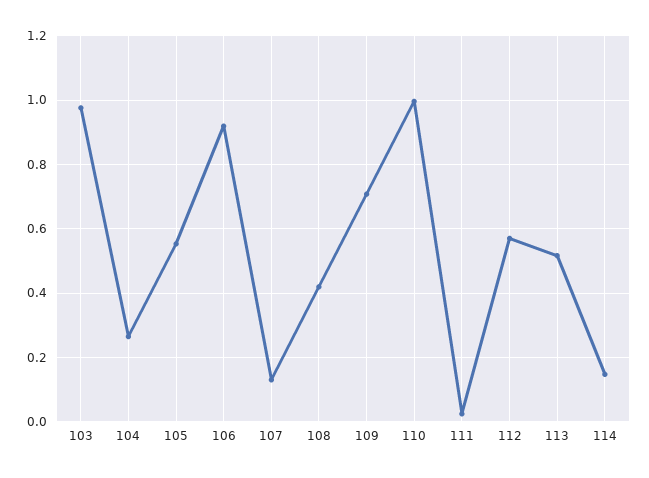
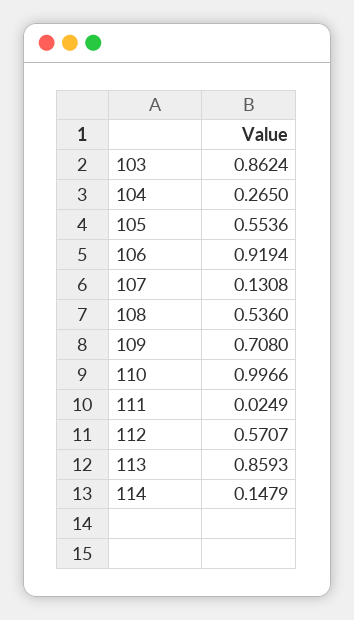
103: 0.98 -> 0.8624
108: 0.42 -> 0.536
113: 0.52 -> 0.8593

